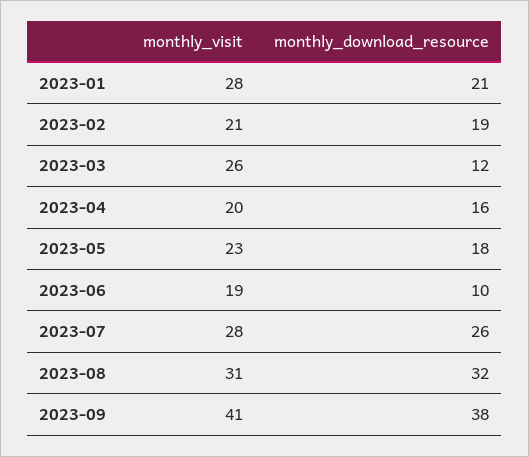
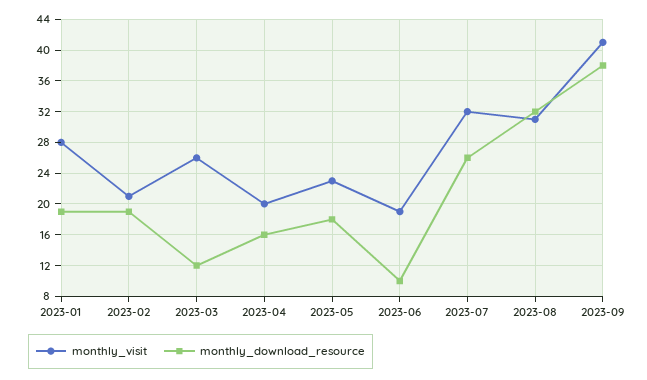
monthly_download_resource, 2023-01: 21 -> 19
monthly_visit, 2023-07: 28 -> 32

